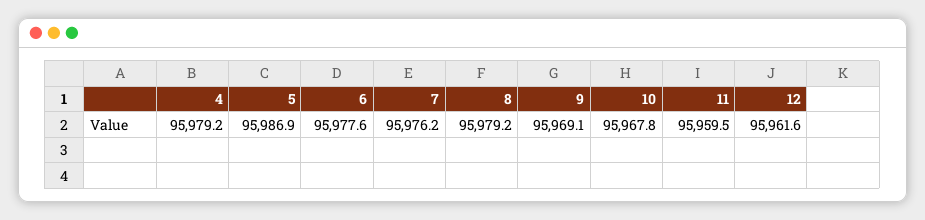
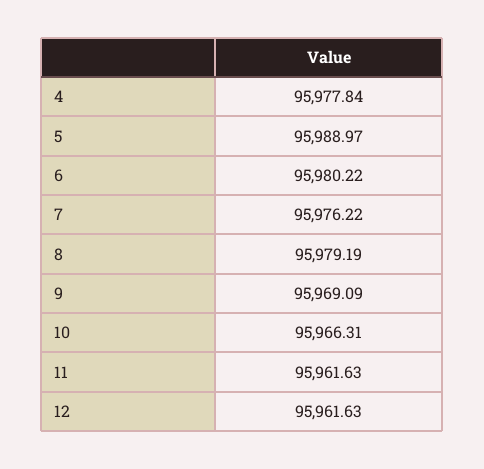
4: 95979.2 -> 95977.84
5: 95986.9 -> 95988.97
6: 95977.6 -> 95980.22
10: 95967.8 -> 95966.31
11: 95959.5 -> 95961.63

